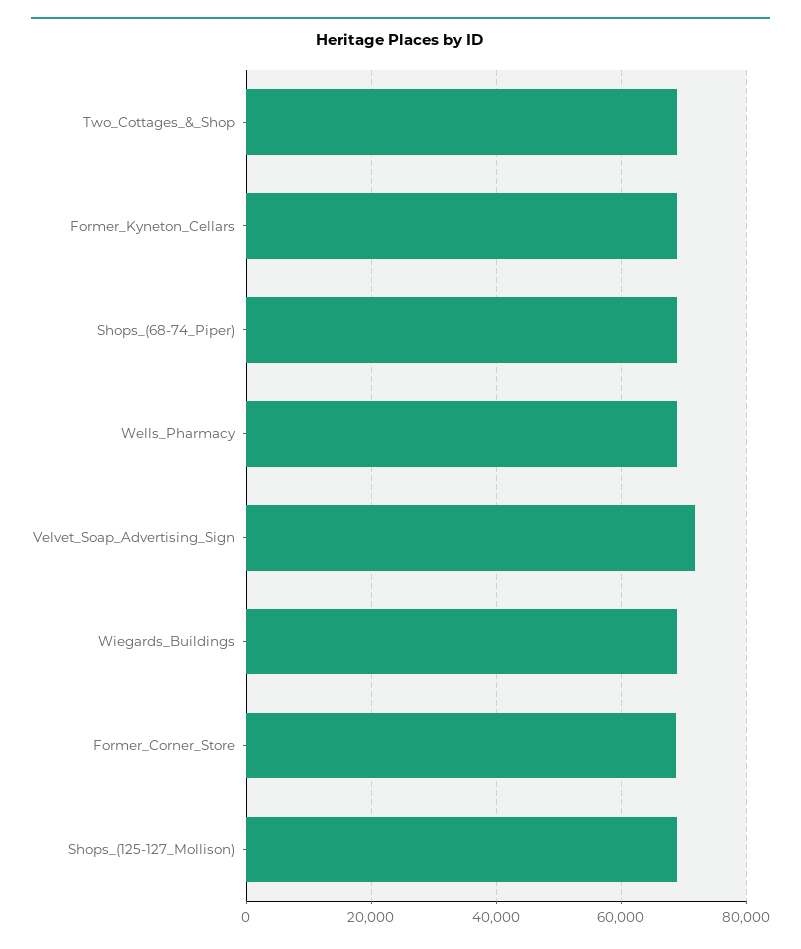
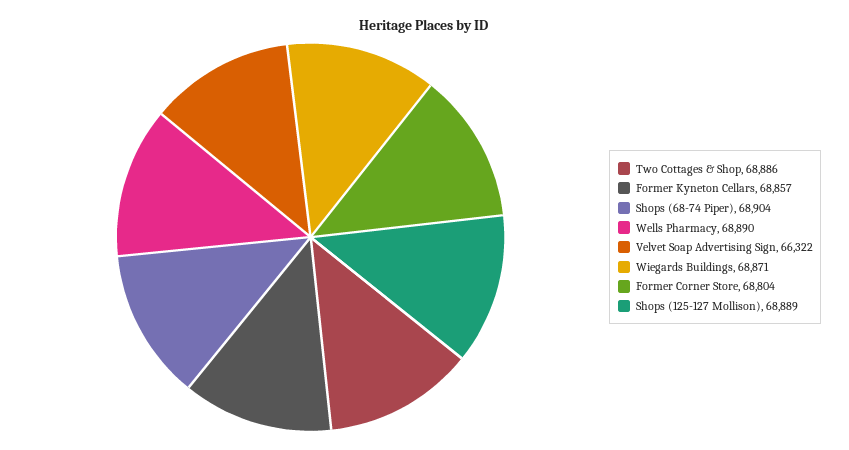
Velvet_Soap_Advertising_Sign: 72000 -> 66322

